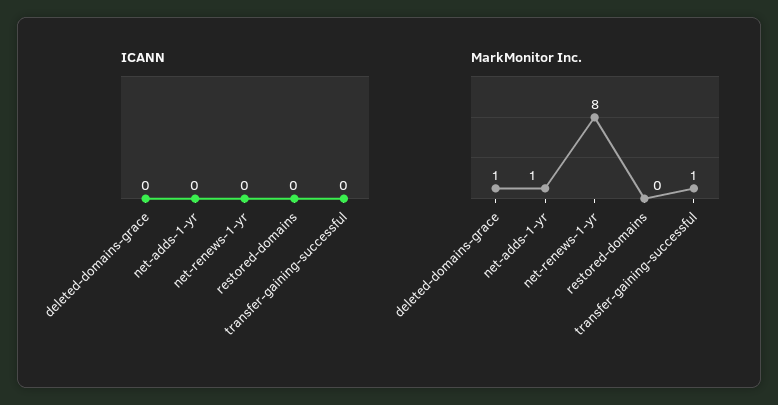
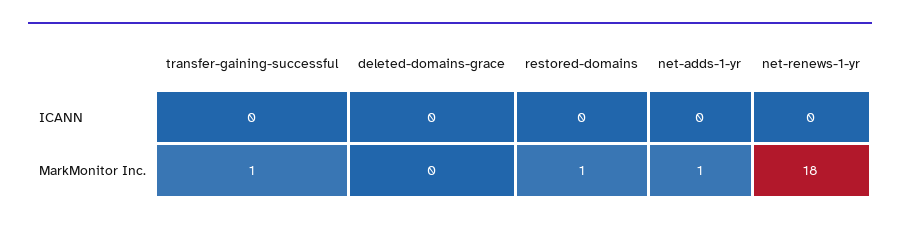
MarkMonitor Inc., deleted-domains-grace: 1 -> 0
MarkMonitor Inc., net-renews-1-yr: 8 -> 18
MarkMonitor Inc., restored-domains: 0 -> 1

